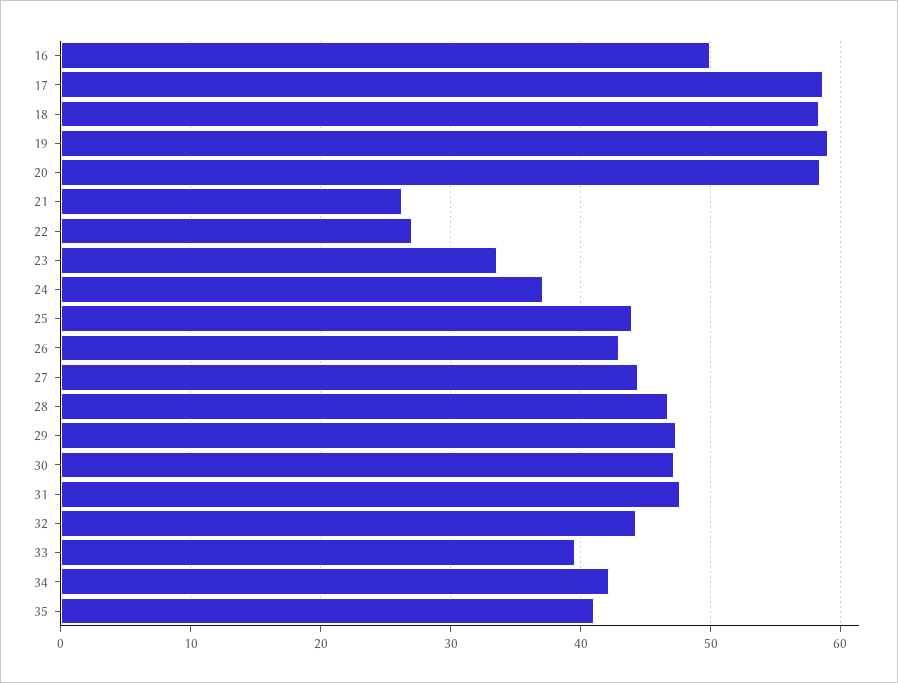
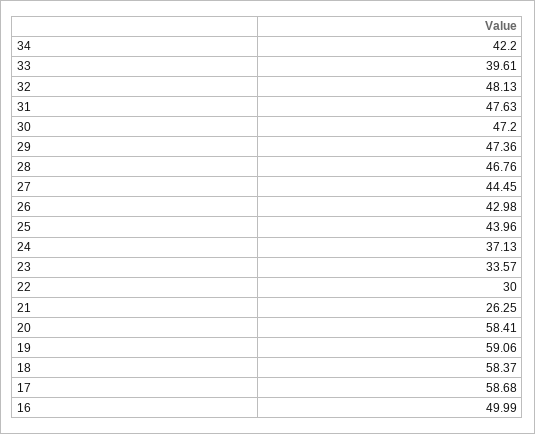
22: 27 -> 30
32: 44 -> 48.13
35: 41 -> none

